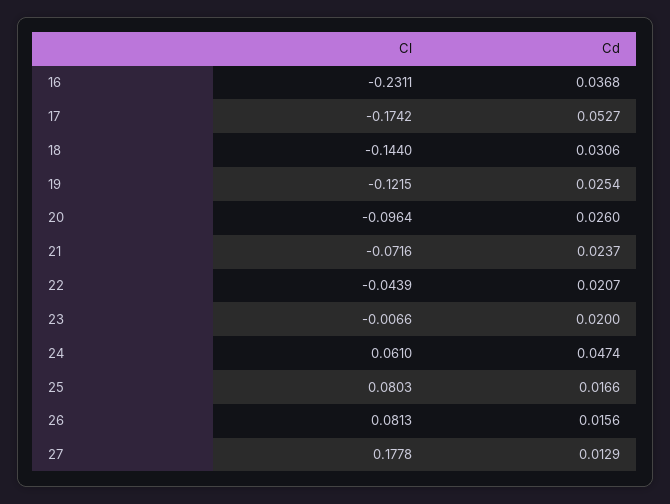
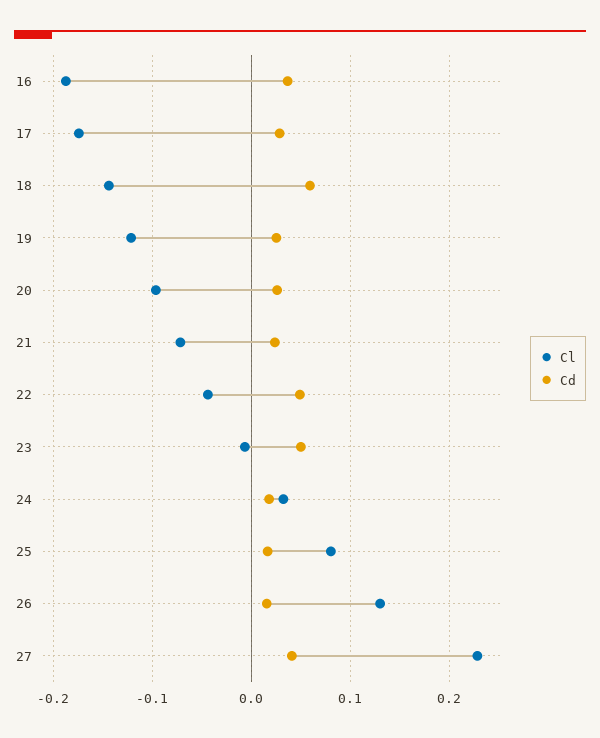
Cl, 16: -0.2311 -> -0.19
Cd, 17: 0.0527 -> 0.03
Cd, 18: 0.0306 -> 0.06
Cd, 22: 0.0207 -> 0.05
Cd, 23: 0.02 -> 0.05
Cl, 24: 0.061 -> 0.03
Cd, 24: 0.0474 -> 0.02
Cl, 26: 0.0813 -> 0.13
Cl, 27: 0.1778 -> 0.23
Cd, 27: 0.0129 -> 0.04

